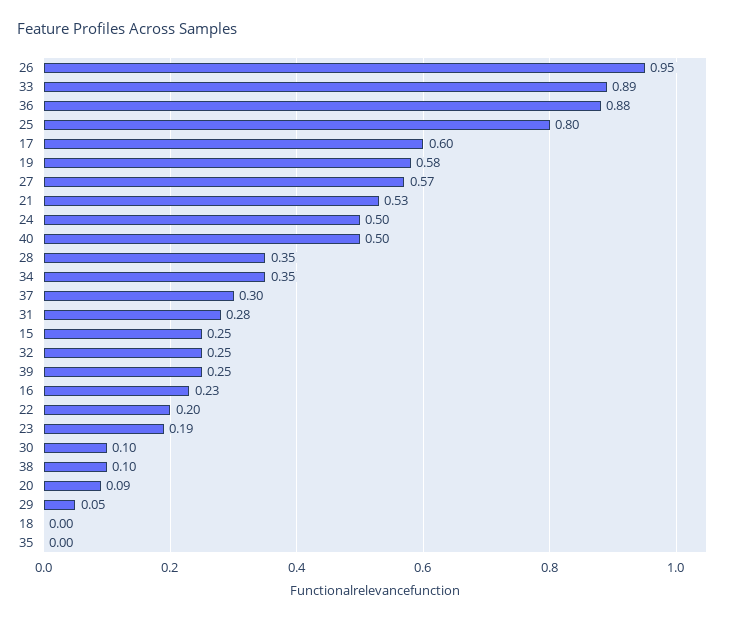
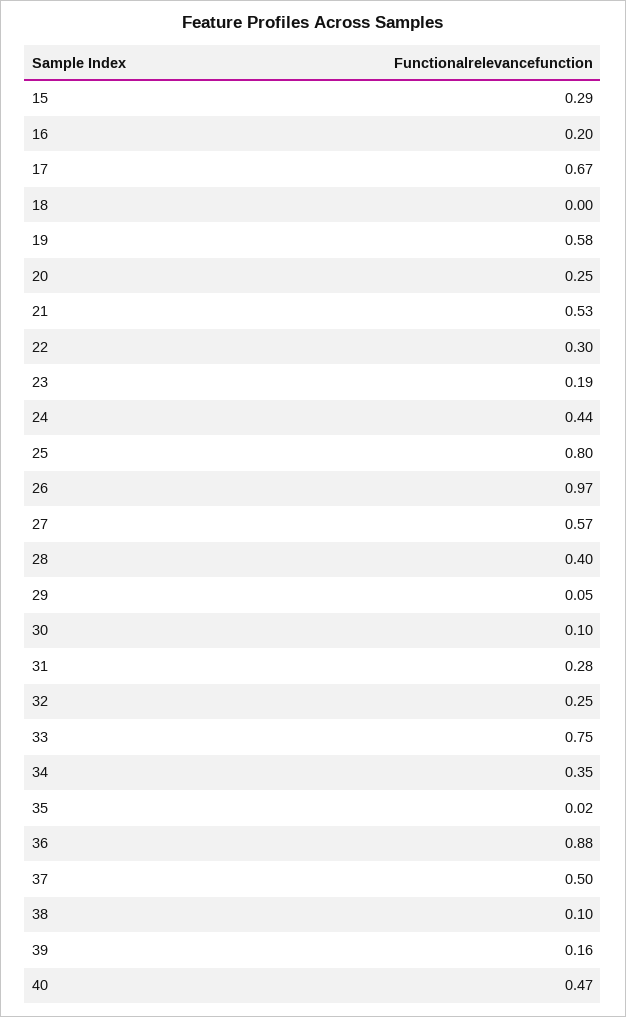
26: 0.95 -> 0.97
33: 0.89 -> 0.75
17: 0.6 -> 0.67
24: 0.5 -> 0.44
40: 0.5 -> 0.47
28: 0.35 -> 0.4
37: 0.3 -> 0.5
15: 0.25 -> 0.29
39: 0.25 -> 0.16
16: 0.23 -> 0.2
22: 0.2 -> 0.3
20: 0.09 -> 0.25
35: 0 -> 0.02

